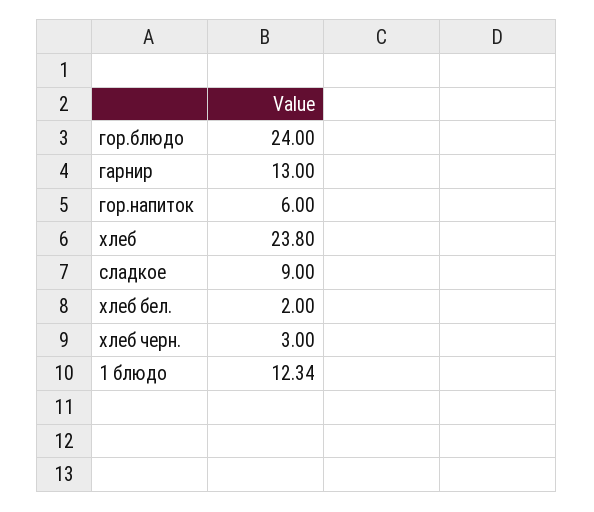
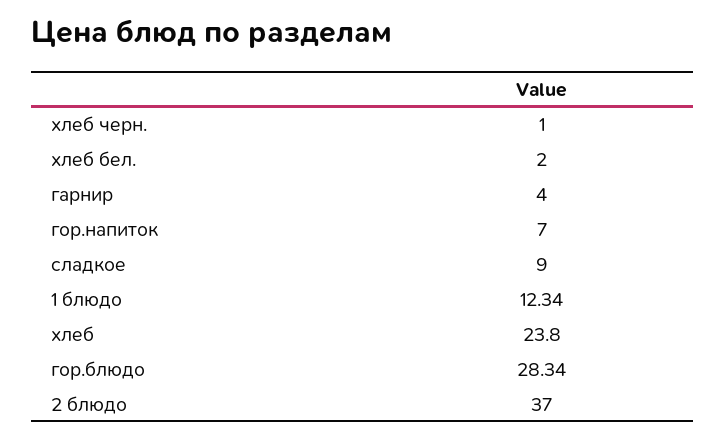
гор.блюдо: 24 -> 28.34
гарнир: 13 -> 4
гор.напиток: 6 -> 7
хлеб черн.: 3 -> 1
2 блюдо: none -> 37

